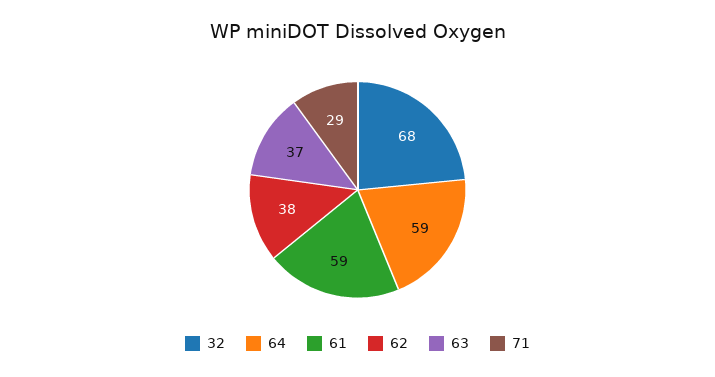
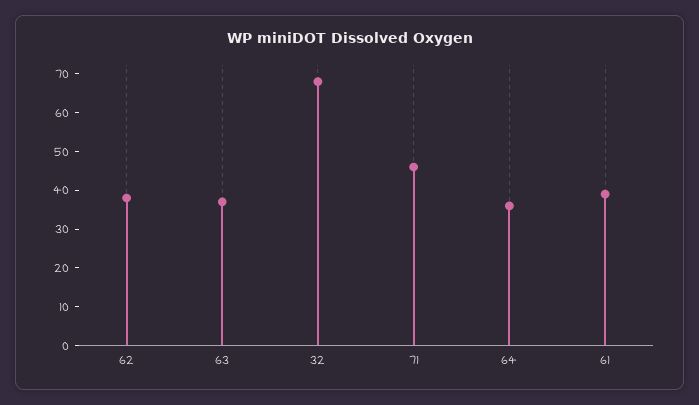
64: 59 -> 35
61: 59 -> 40
71: 29 -> 45

